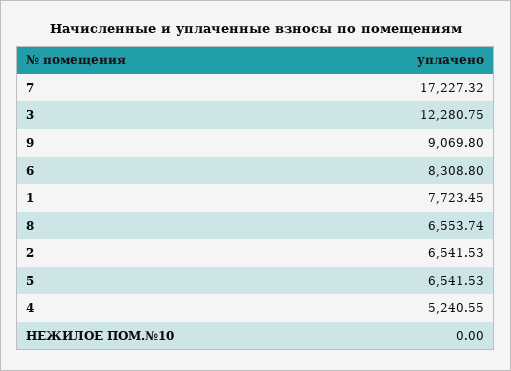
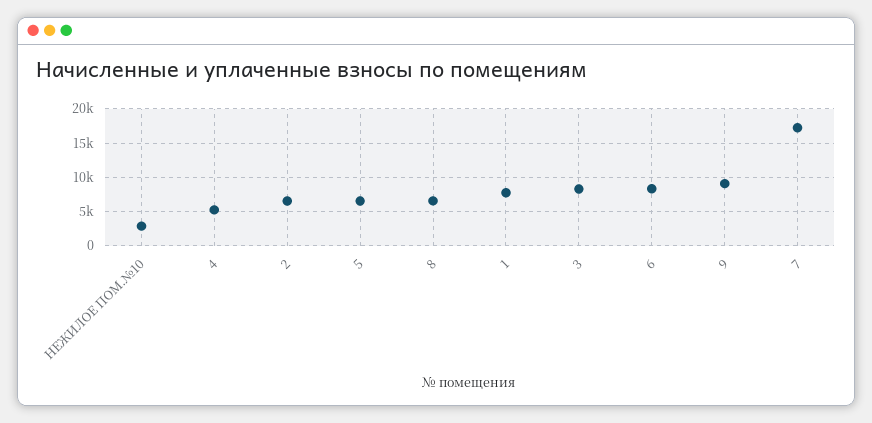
3: 12280.75 -> 8000
НЕЖИЛОЕ ПОМ.№10: 0 -> 3000

